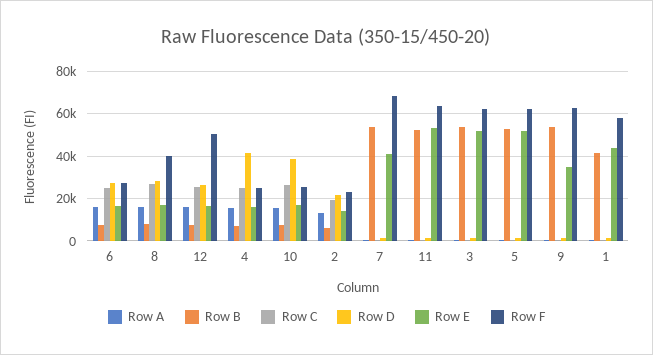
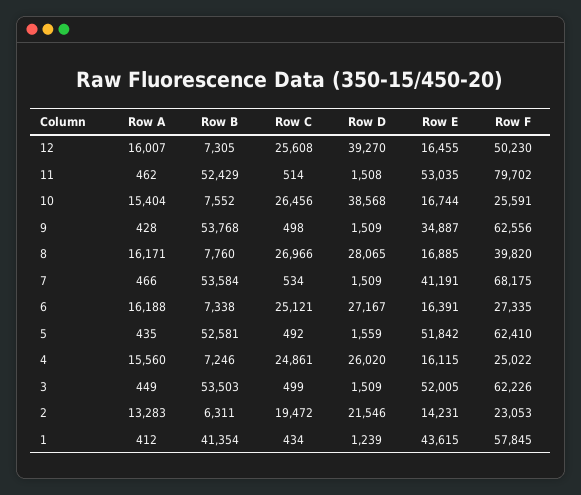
Row D, 12: 25000 -> 39270
Row D, 4: 40000 -> 26020
Row F, 11: 65000 -> 79702

